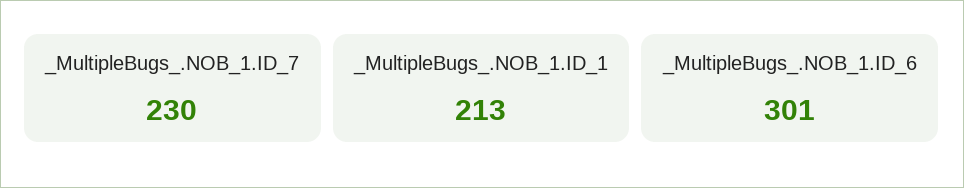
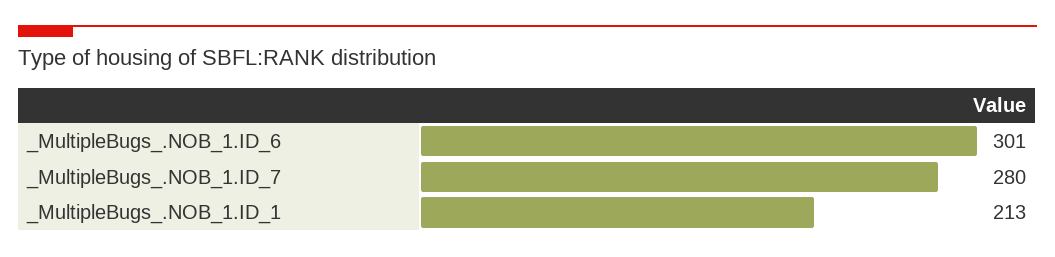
_MultipleBugs_.NOB_1.ID_7: 230 -> 280

